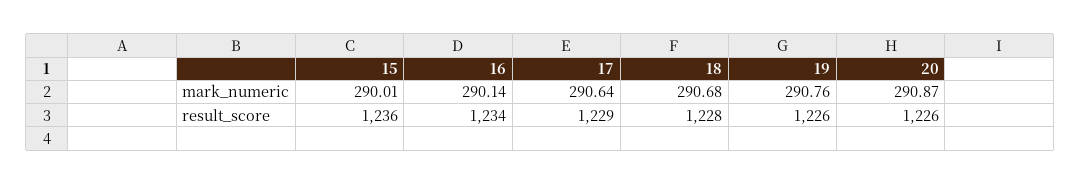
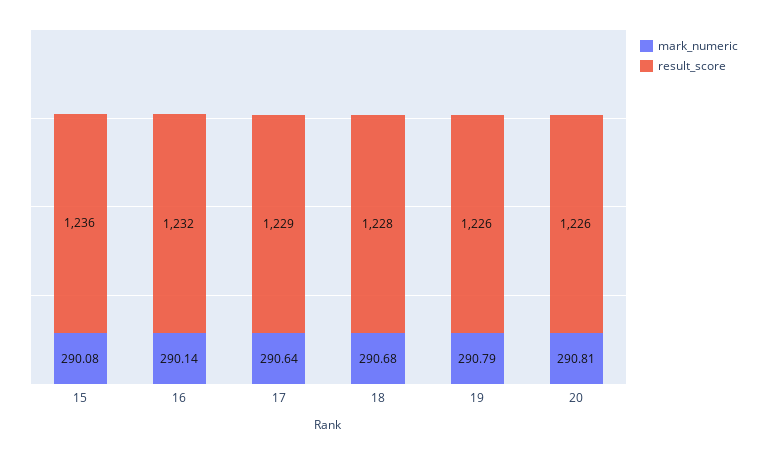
mark_numeric, 15: 290.01 -> 290.08
mark_numeric, 19: 290.76 -> 290.79
mark_numeric, 20: 290.87 -> 290.81
result_score, 16: 1234 -> 1232

